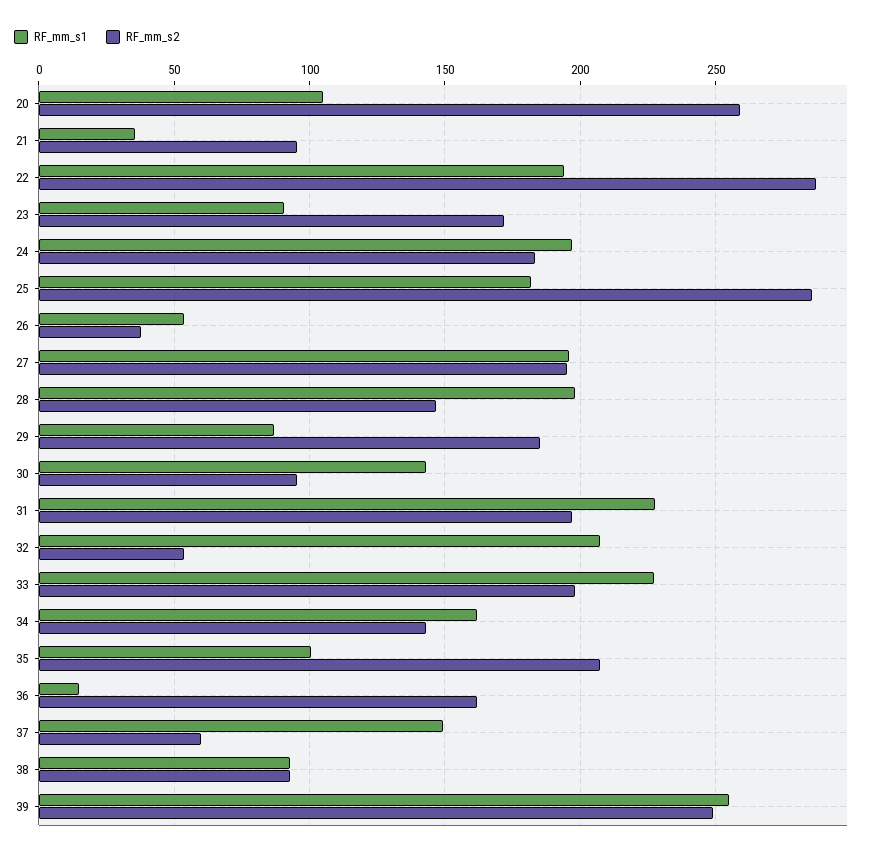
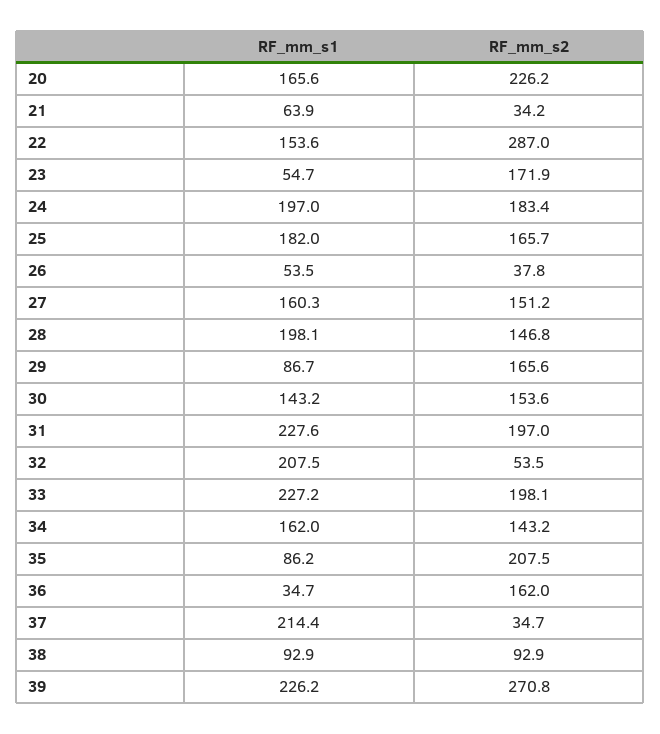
RF_mm_s1, 20: 105 -> 165.6
RF_mm_s2, 20: 260 -> 226.2
RF_mm_s1, 21: 35 -> 63.9
RF_mm_s2, 21: 95 -> 34.2
RF_mm_s1, 22: 195 -> 153.6
RF_mm_s1, 23: 90 -> 54.7
RF_mm_s2, 25: 285 -> 165.7
RF_mm_s1, 27: 195 -> 160.3
RF_mm_s2, 27: 195 -> 151.2
RF_mm_s2, 29: 185 -> 165.6
RF_mm_s2, 30: 95 -> 153.6
RF_mm_s1, 35: 100 -> 86.2
RF_mm_s1, 36: 15 -> 34.7
RF_mm_s1, 37: 150 -> 214.4
RF_mm_s2, 37: 60 -> 34.7
RF_mm_s1, 39: 255 -> 226.2
RF_mm_s2, 39: 250 -> 270.8

